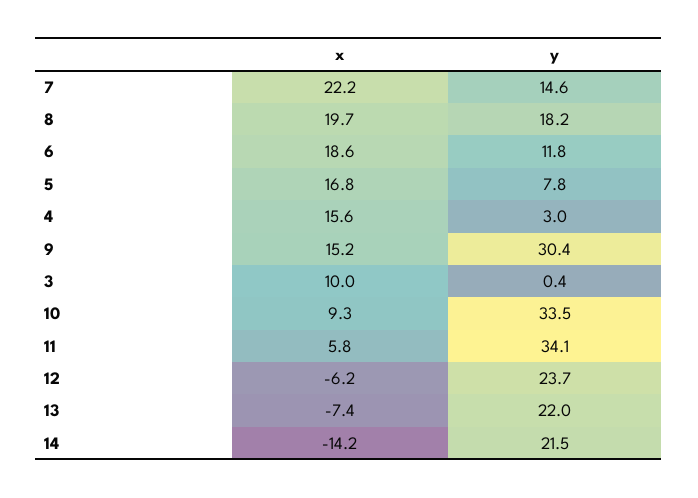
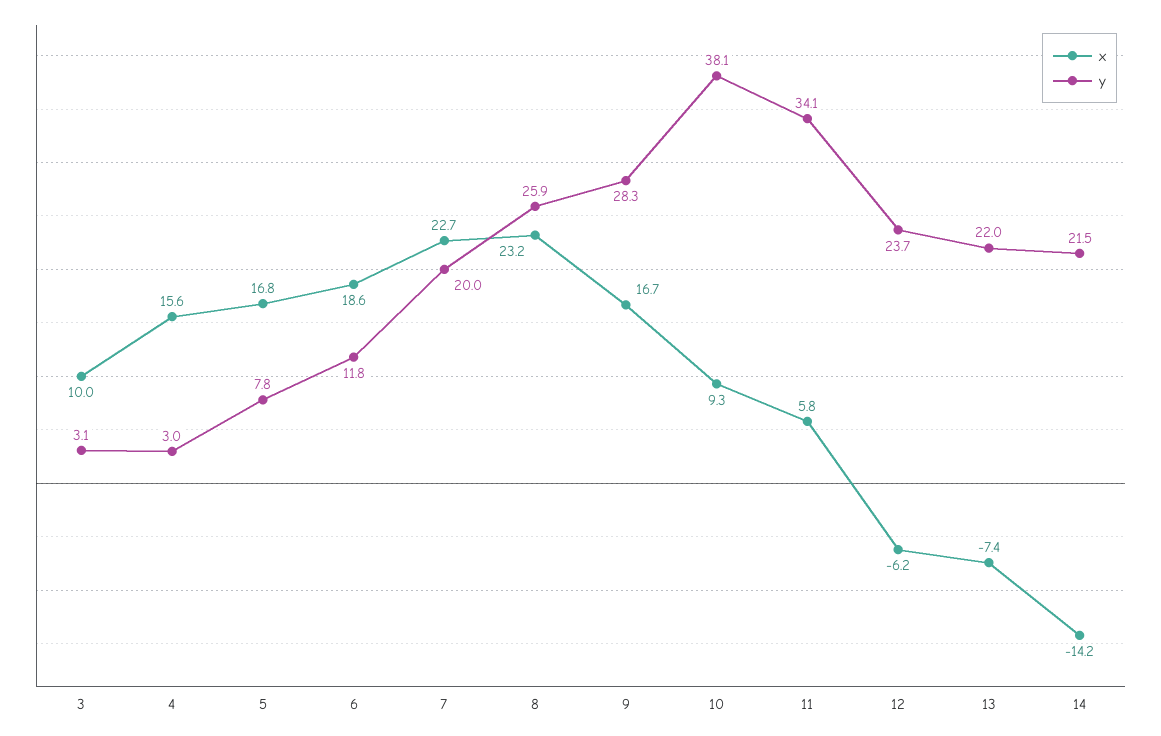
x, 7: 22.2 -> 22.7
y, 7: 14.6 -> 20
x, 8: 19.7 -> 23.2
y, 8: 18.2 -> 25.9
x, 9: 15.2 -> 16.7
y, 9: 30.4 -> 28.3
y, 3: 0.4 -> 3.1
y, 10: 33.5 -> 38.1

